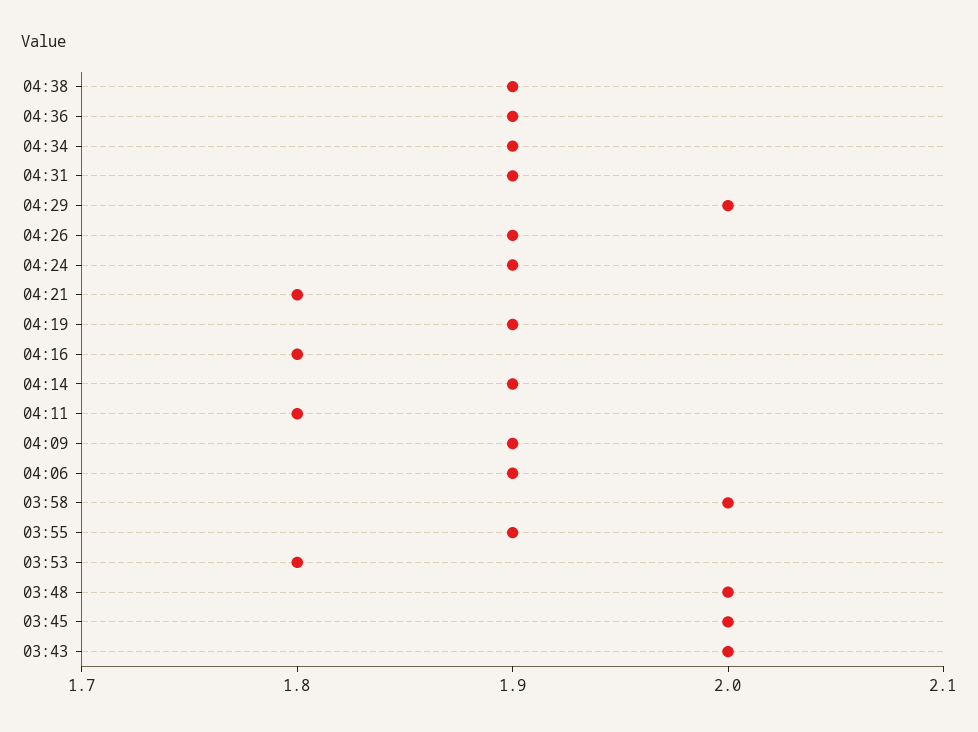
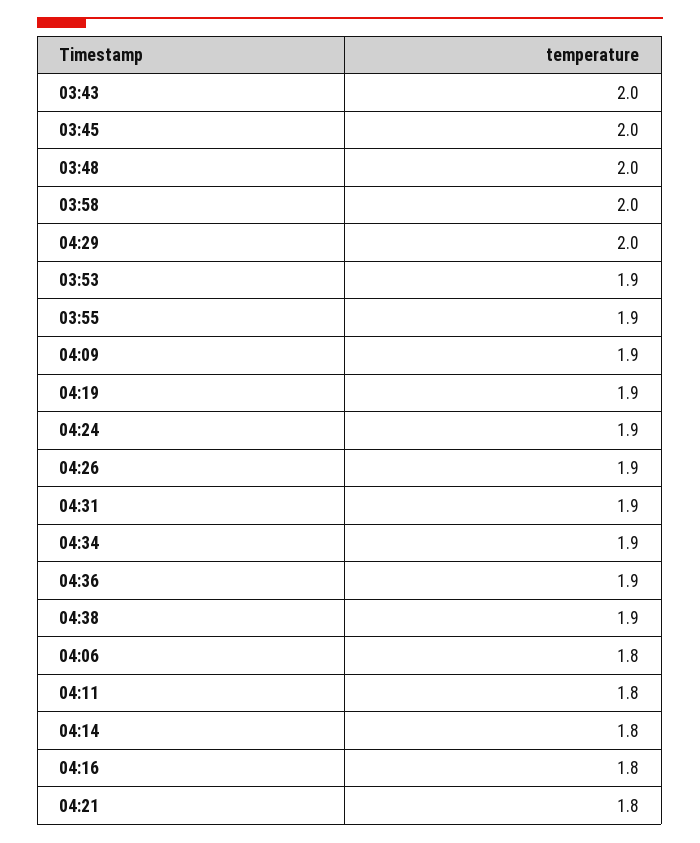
04:14: 1.9 -> 1.8
04:06: 1.9 -> 1.8
03:53: 1.8 -> 1.9

